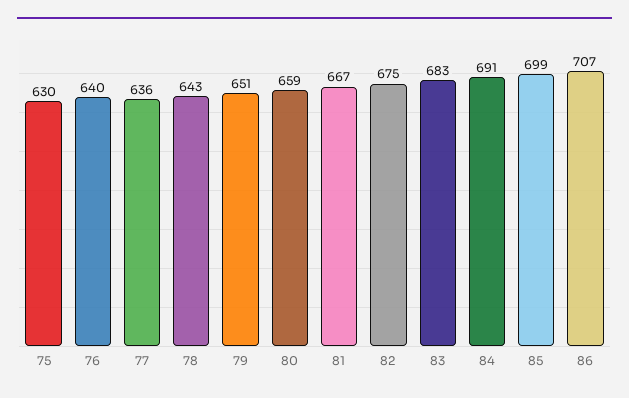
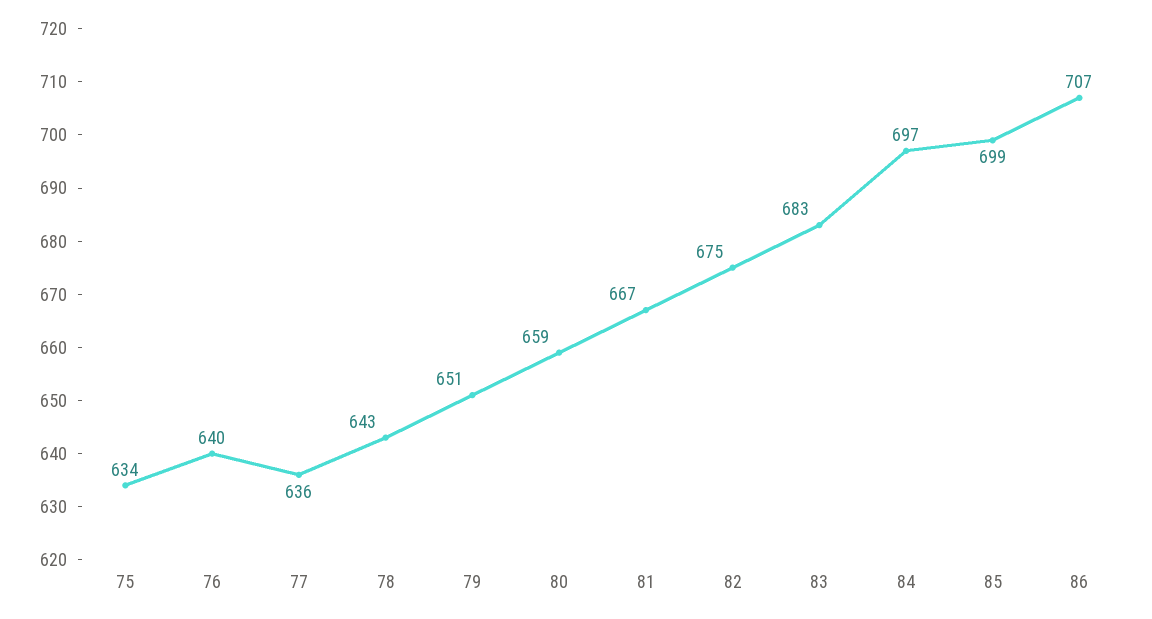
75: 630 -> 634
84: 691 -> 697

